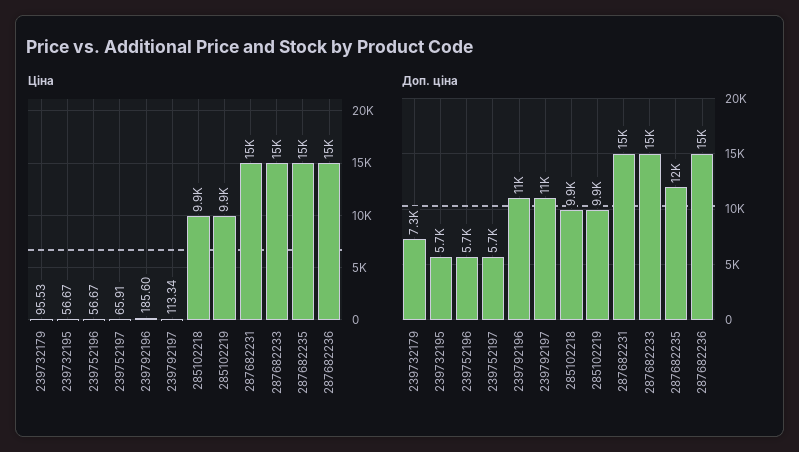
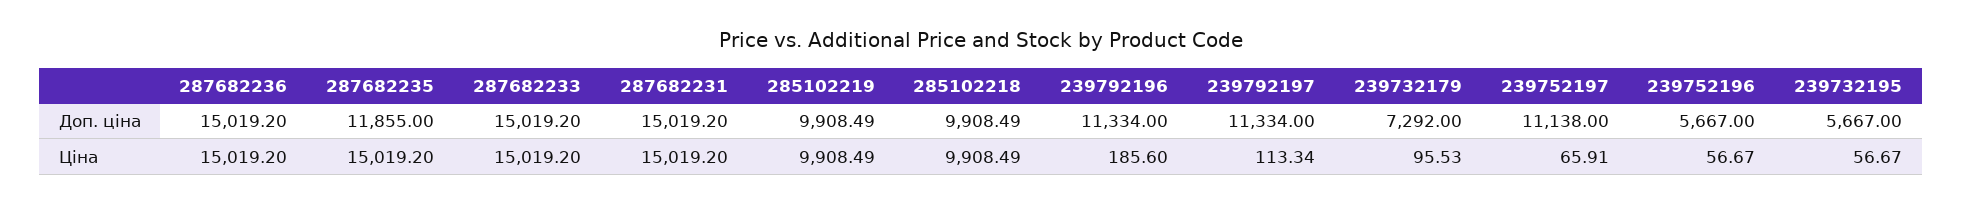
Доп. ціна, 239752197: 5700 -> 11138

